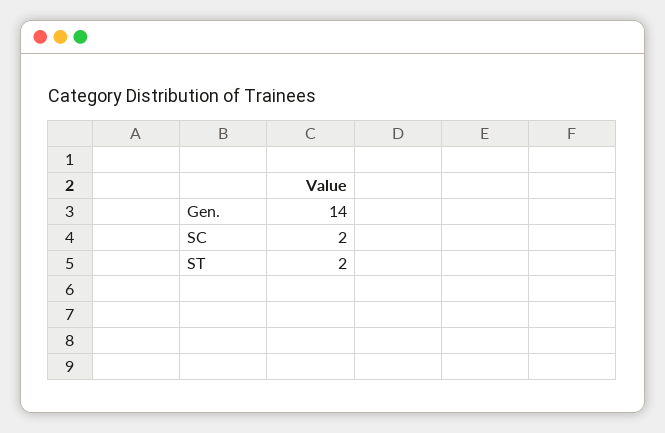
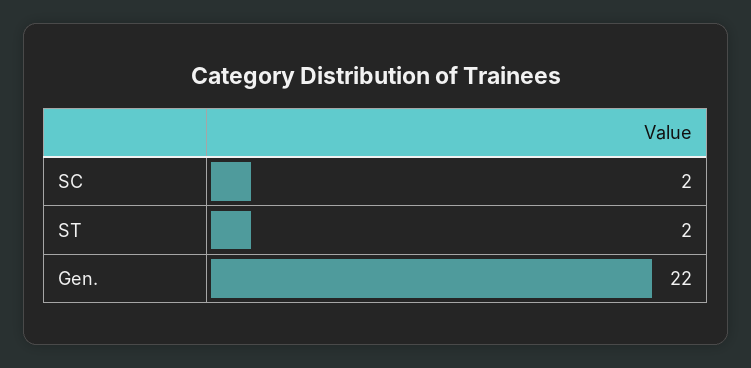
Gen.: 14 -> 22

